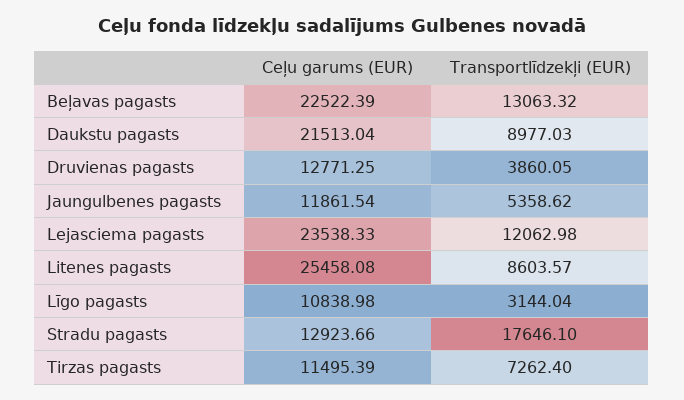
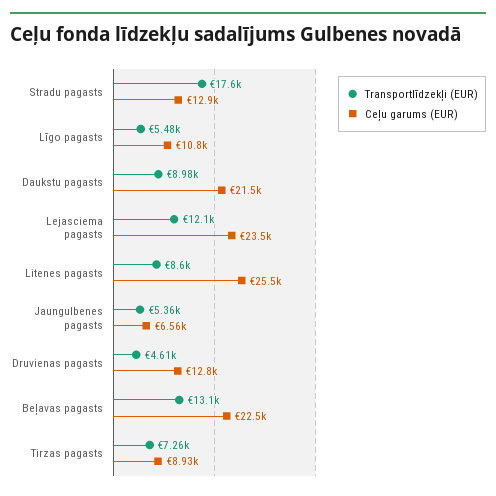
Transportlīdzekļi (EUR), Druvienas pagasts: 3860.05 -> 4610
Ceļu garums (EUR), Jaungulbenes pagasts: 11861.54 -> 6560
Transportlīdzekļi (EUR), Līgo pagasts: 3144.04 -> 5480
Ceļu garums (EUR), Tirzas pagasts: 11495.39 -> 8930

